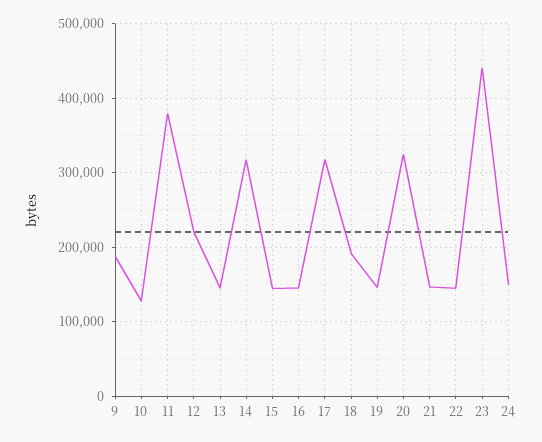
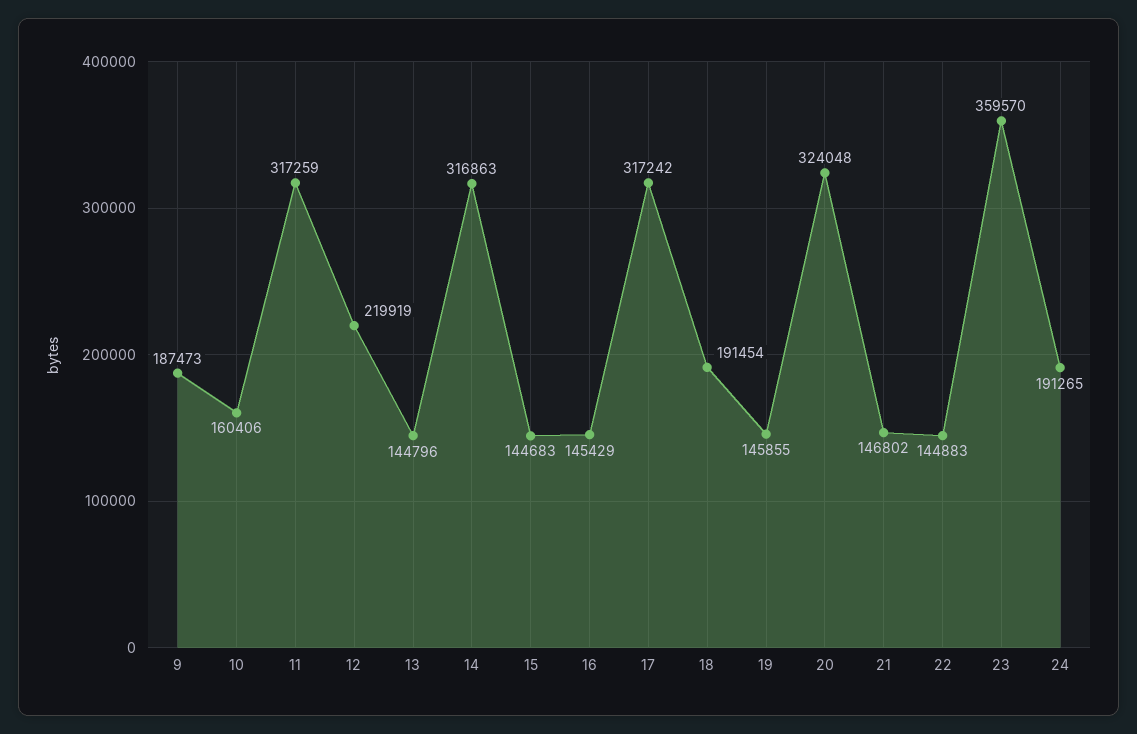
10: 130000 -> 160406
11: 380000 -> 317259
23: 440000 -> 359570
24: 150000 -> 191265

